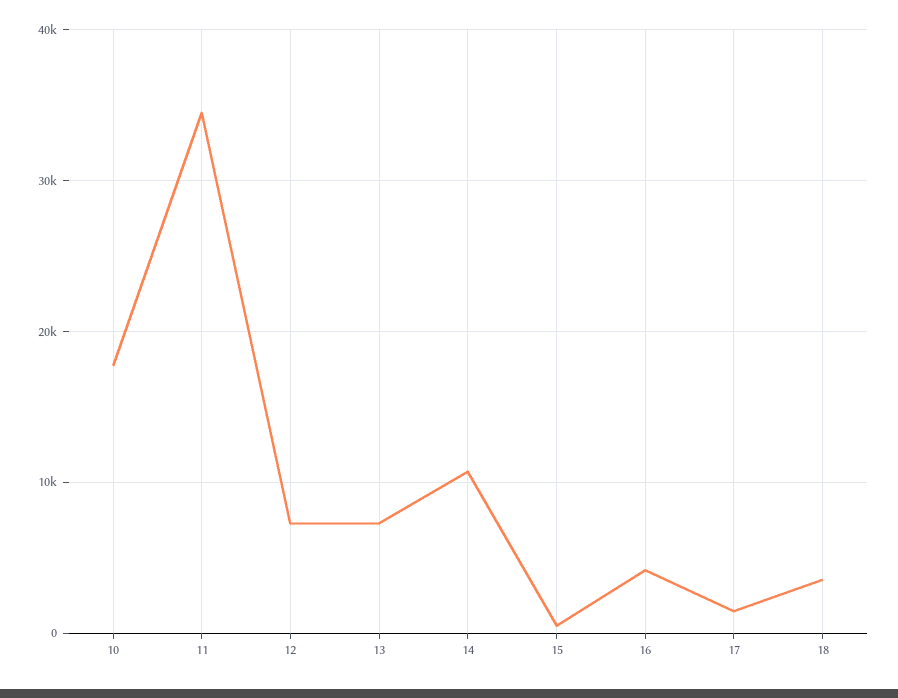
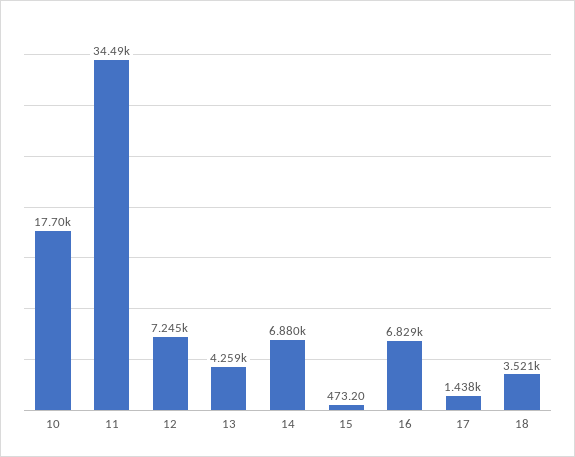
13: 7000 -> 4259
14: 11000 -> 6880
16: 4000 -> 6829

